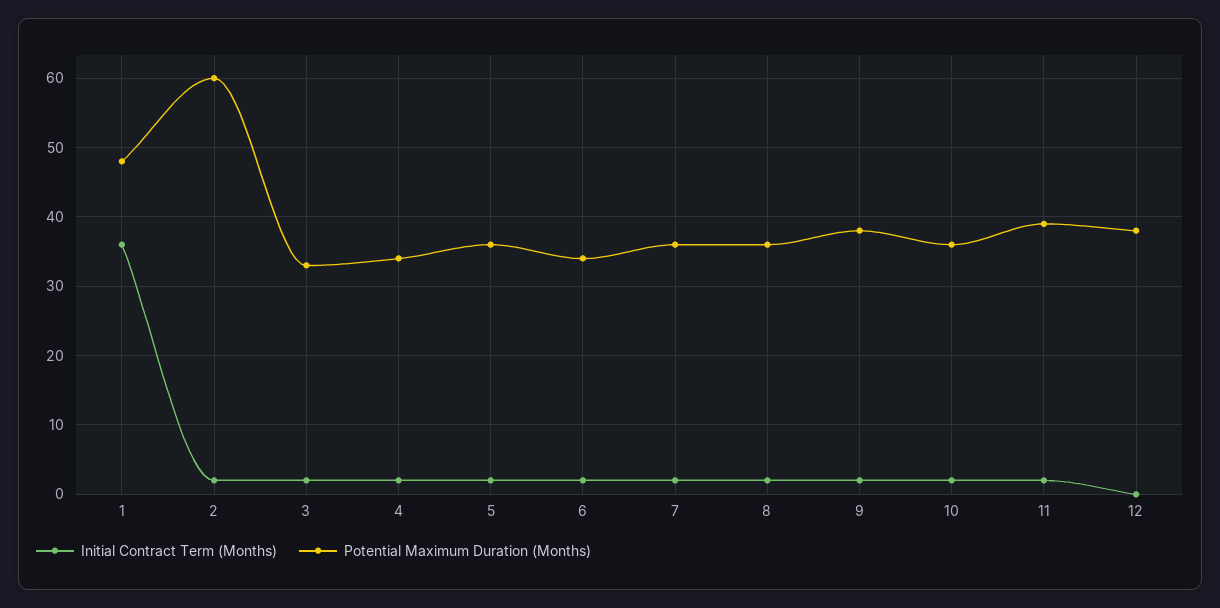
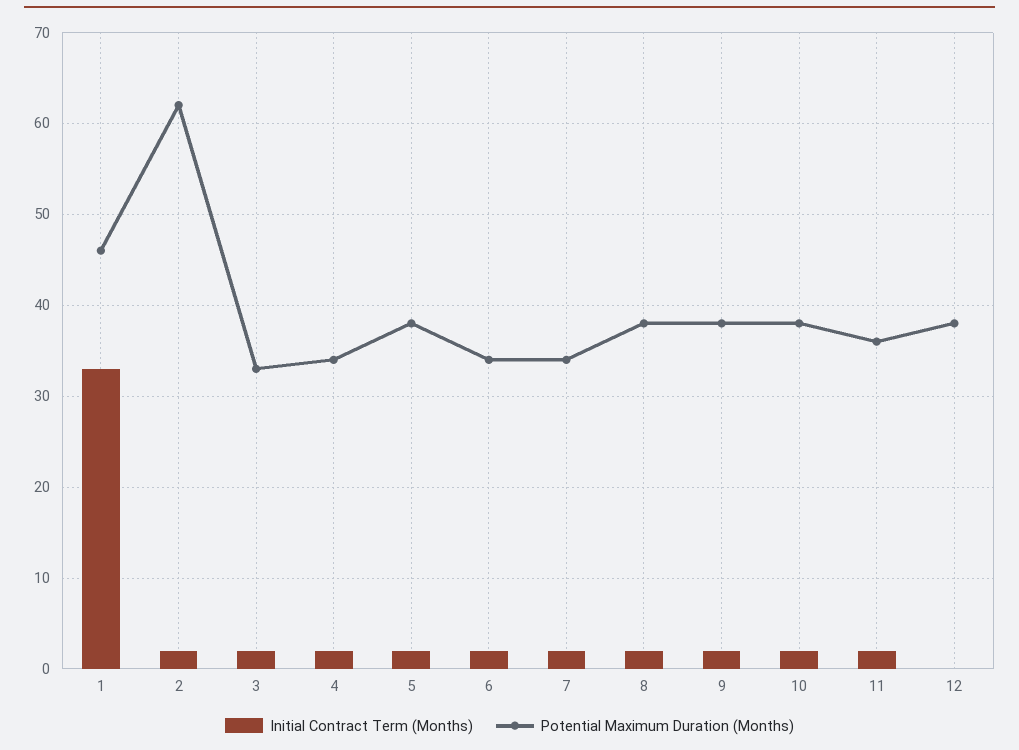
Initial Contract Term (Months), 1: 36 -> 33
Potential Maximum Duration (Months), 1: 48 -> 46
Potential Maximum Duration (Months), 2: 60 -> 62
Potential Maximum Duration (Months), 5: 36 -> 38
Potential Maximum Duration (Months), 7: 36 -> 34
Potential Maximum Duration (Months), 8: 36 -> 38
Potential Maximum Duration (Months), 10: 36 -> 38
Potential Maximum Duration (Months), 11: 39 -> 36

